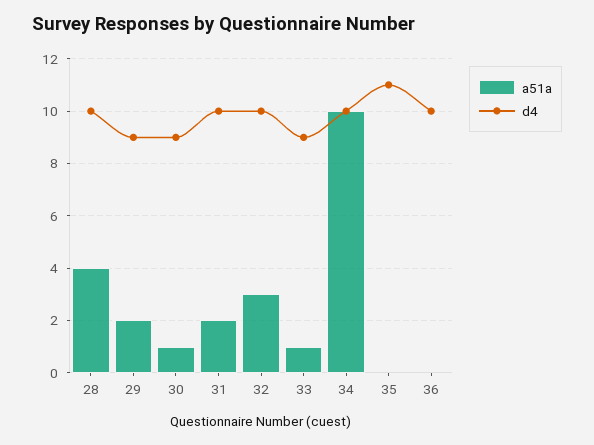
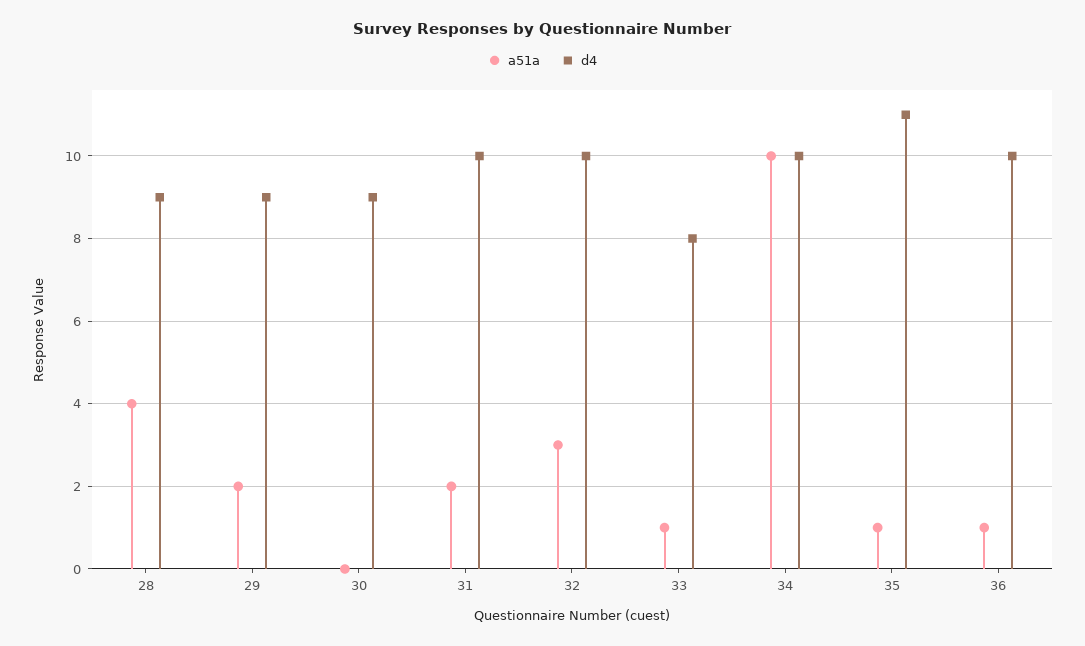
d4, 28: 10 -> 9
a51a, 30: 1 -> 0
d4, 33: 9 -> 8
a51a, 35: 0 -> 1
a51a, 36: 0 -> 1

